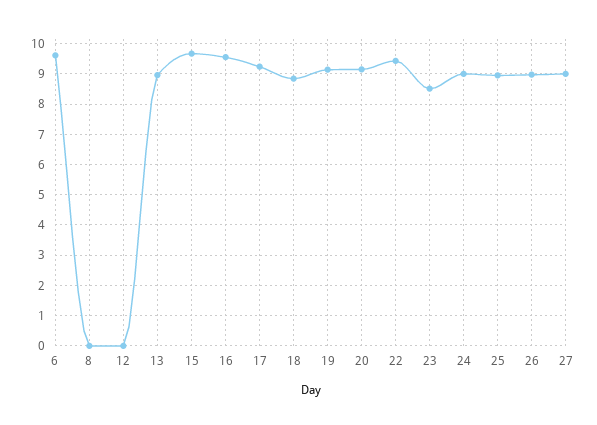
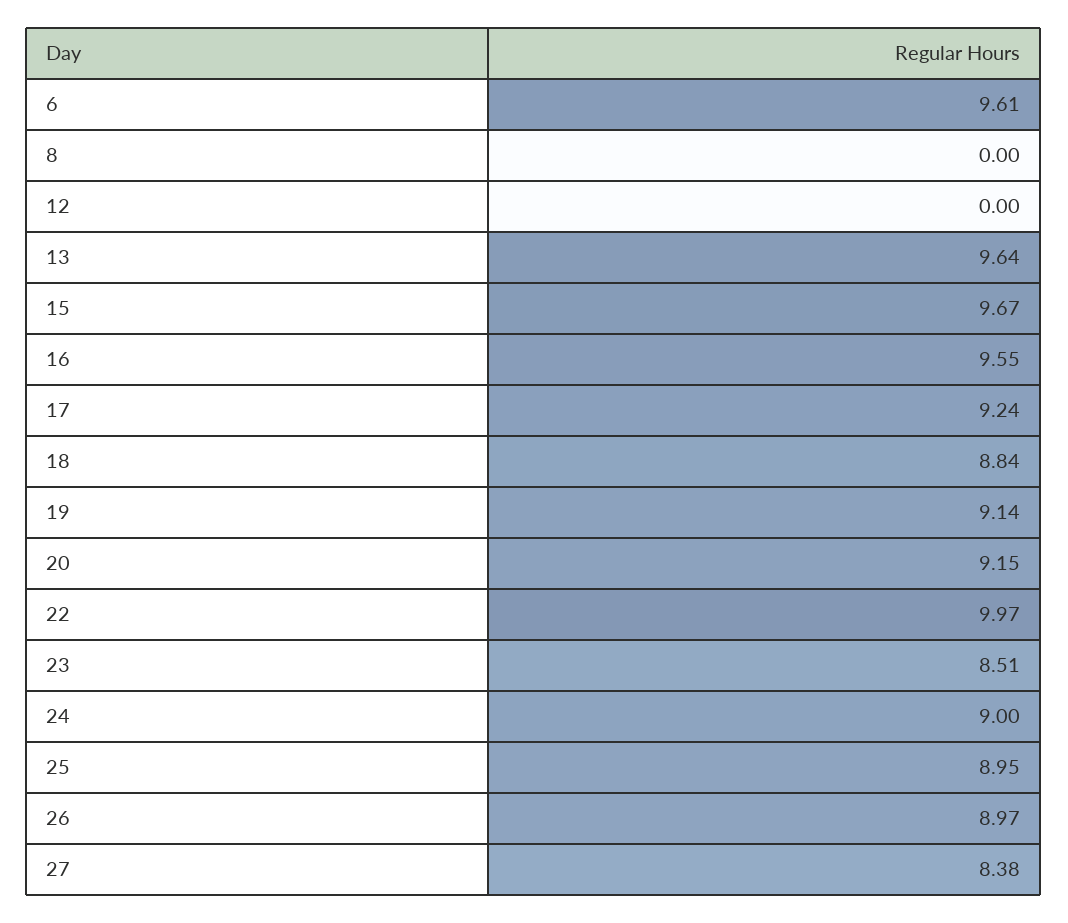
13: 9 -> 9.64
22: 9.4 -> 9.97
27: 9 -> 8.38

